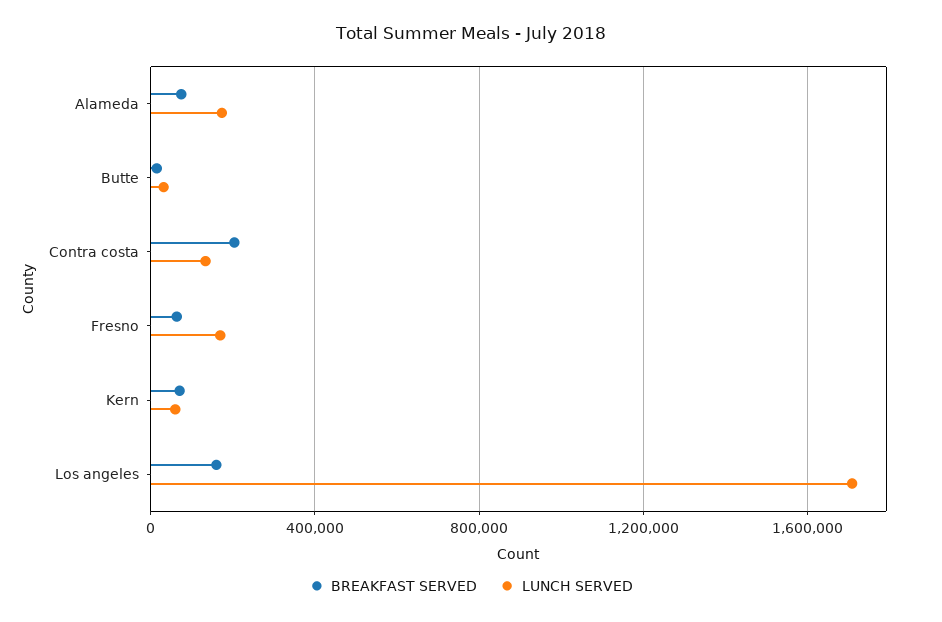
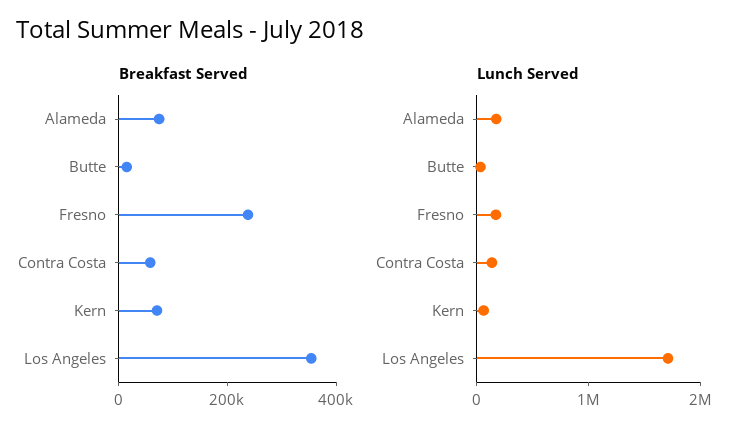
BREAKFAST SERVED, Contra costa: 200000 -> 50000
BREAKFAST SERVED, Fresno: 50000 -> 250000
BREAKFAST SERVED, Los angeles: 150000 -> 350000

